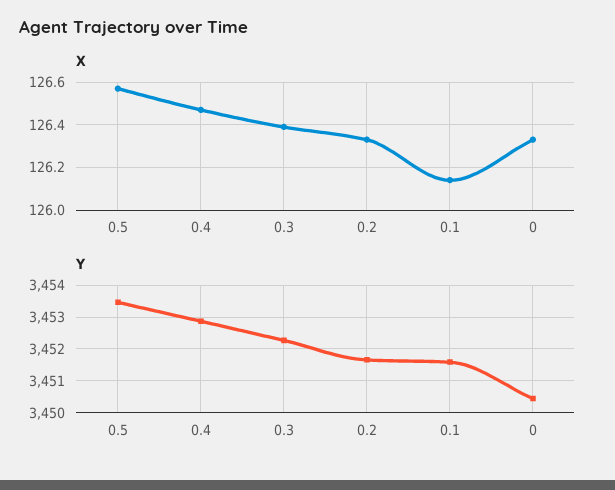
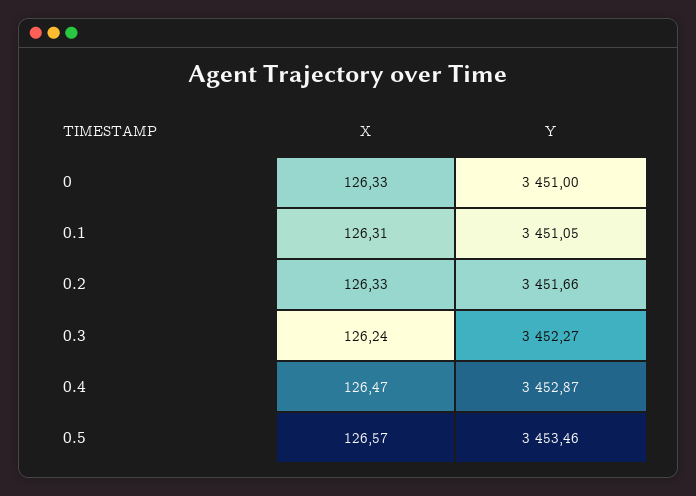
X, 0.3: 126.4 -> 126.24
X, 0.1: 126.15 -> 126.31
Y, 0.1: 3451.6 -> 3451.05
Y, 0: 3450.4 -> 3451

